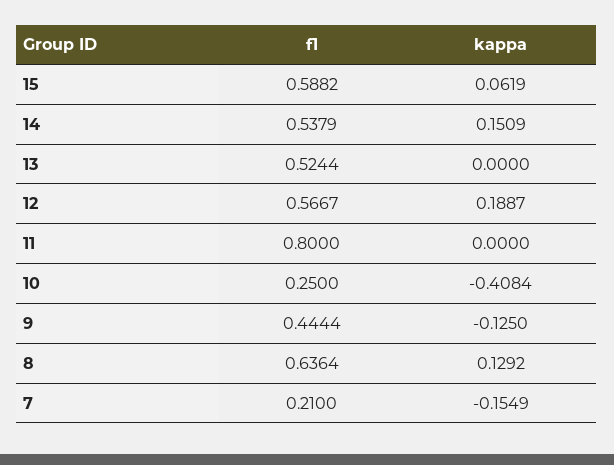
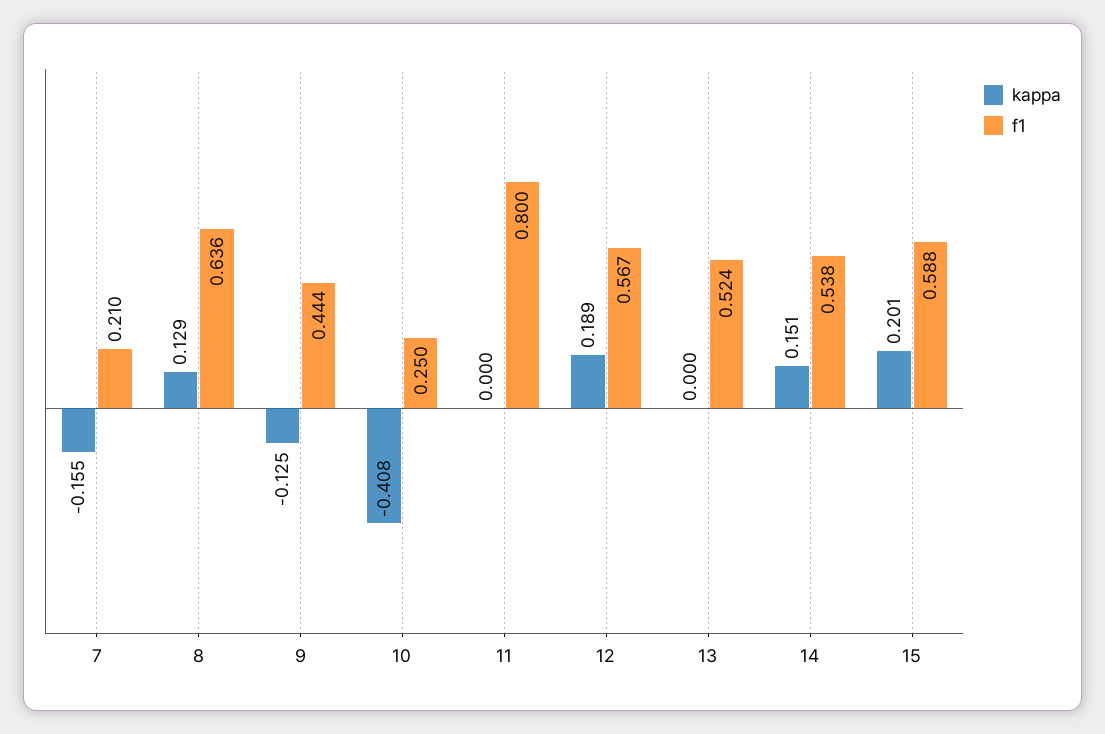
kappa, 15: 0.0619 -> 0.201

